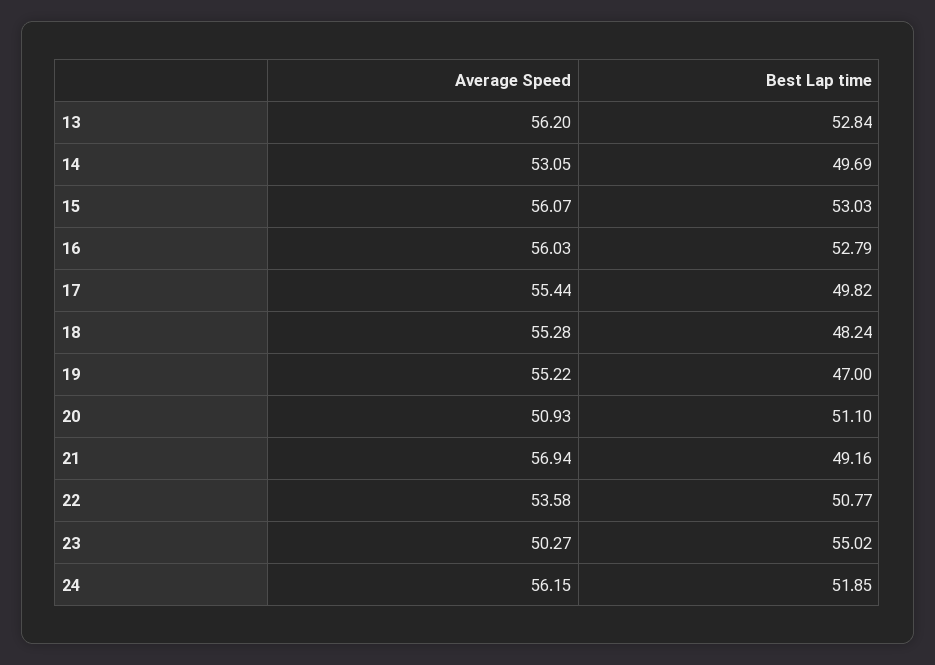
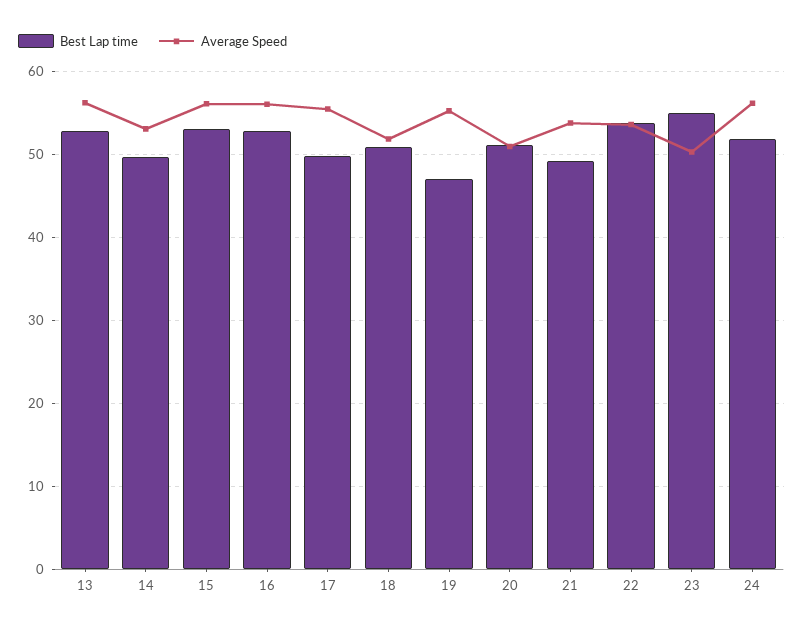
Average Speed, 18: 55.28 -> 52
Best Lap time, 18: 48.24 -> 51
Average Speed, 21: 56.94 -> 54
Best Lap time, 22: 50.77 -> 54

